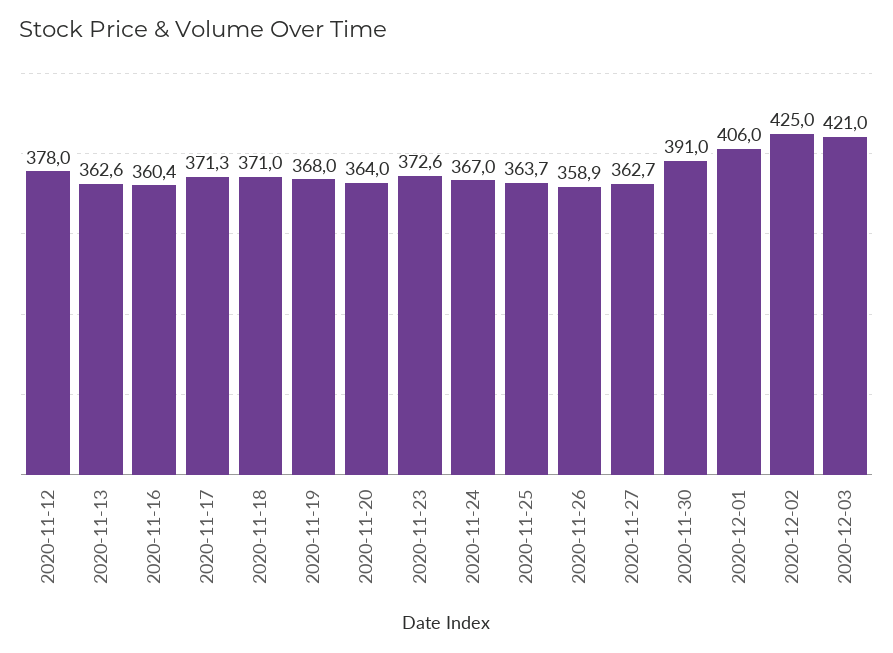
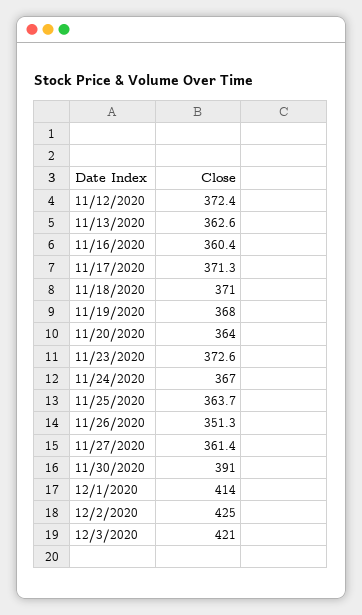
2020-11-12: 378 -> 372.4
2020-11-26: 358.9 -> 351.3
2020-11-27: 362.7 -> 361.4
2020-12-01: 406 -> 414

